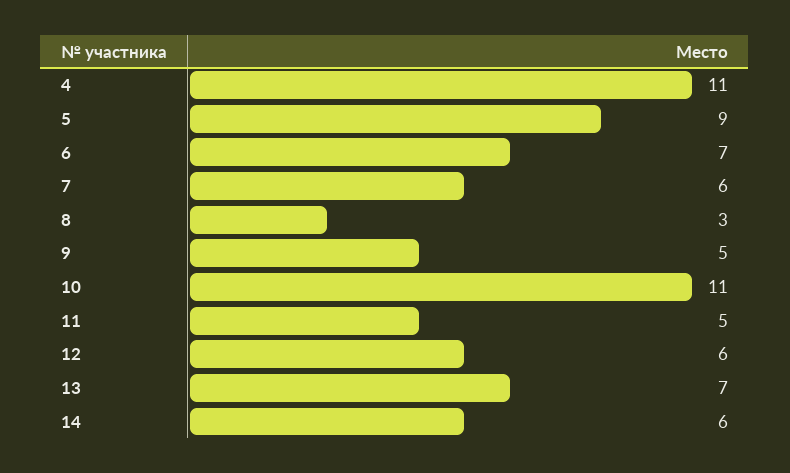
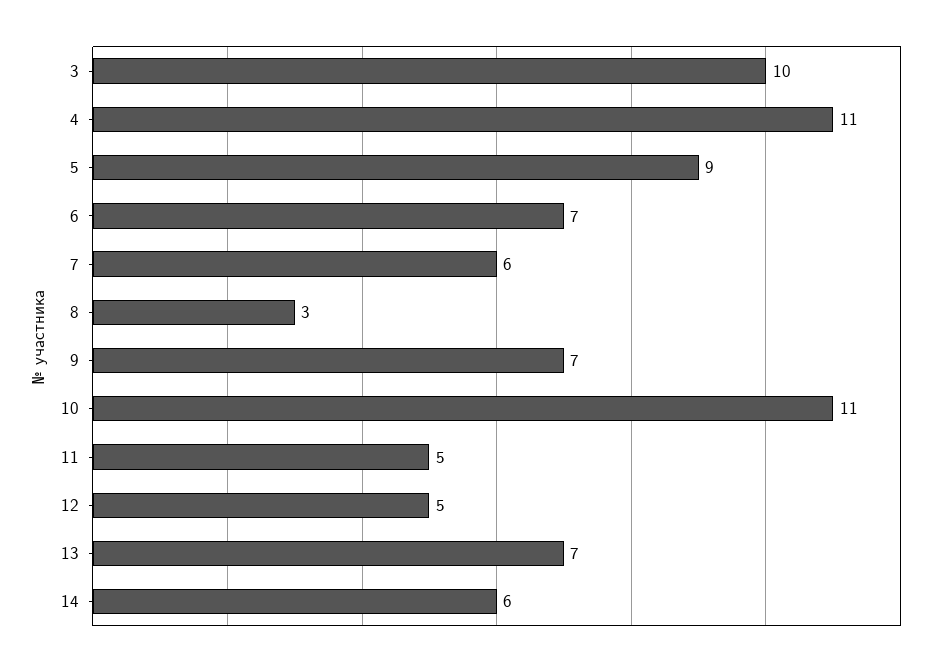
9: 5 -> 7
12: 6 -> 5
3: none -> 10

